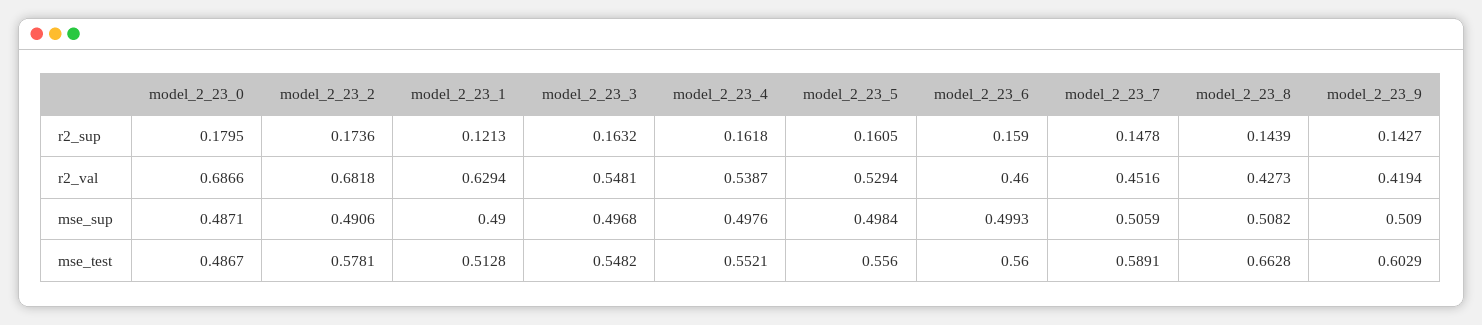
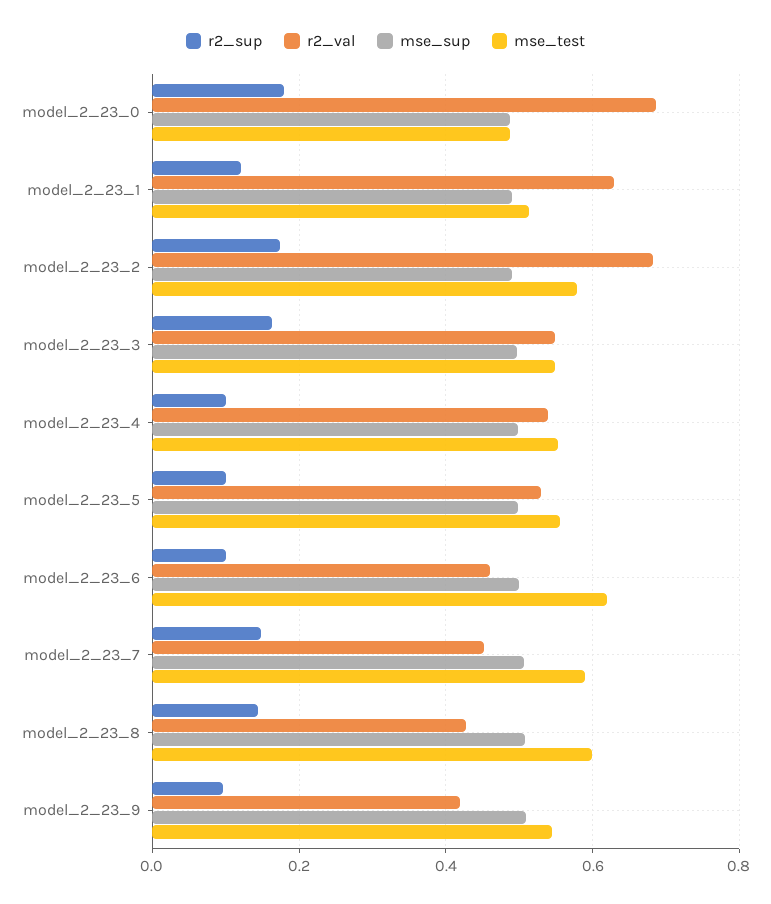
r2_sup, model_2_23_4: 0.1618 -> 0.1
r2_sup, model_2_23_5: 0.1605 -> 0.1
r2_sup, model_2_23_6: 0.159 -> 0.1
r2_sup, model_2_23_9: 0.1427 -> 0.1
mse_test, model_2_23_6: 0.56 -> 0.62
mse_test, model_2_23_8: 0.6628 -> 0.6
mse_test, model_2_23_9: 0.6029 -> 0.54

